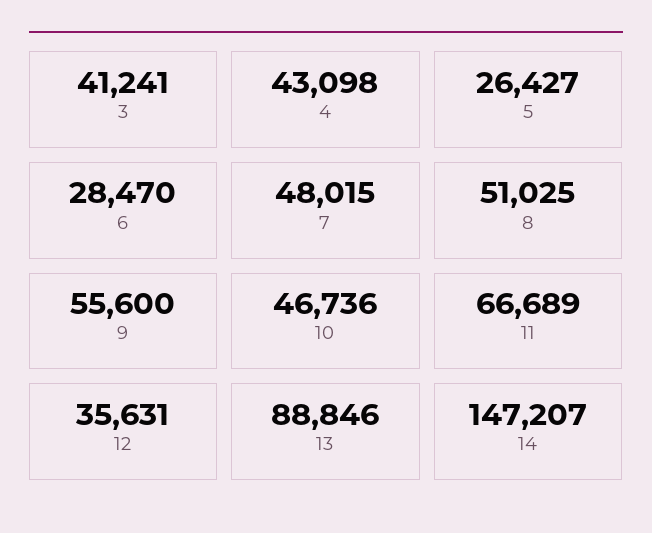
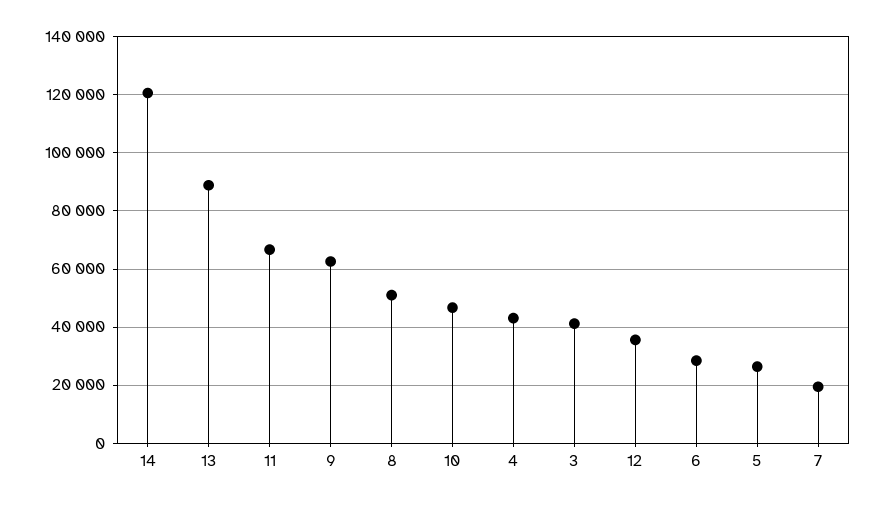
7: 48015 -> 20000
9: 55600 -> 62500
14: 147207 -> 120000

